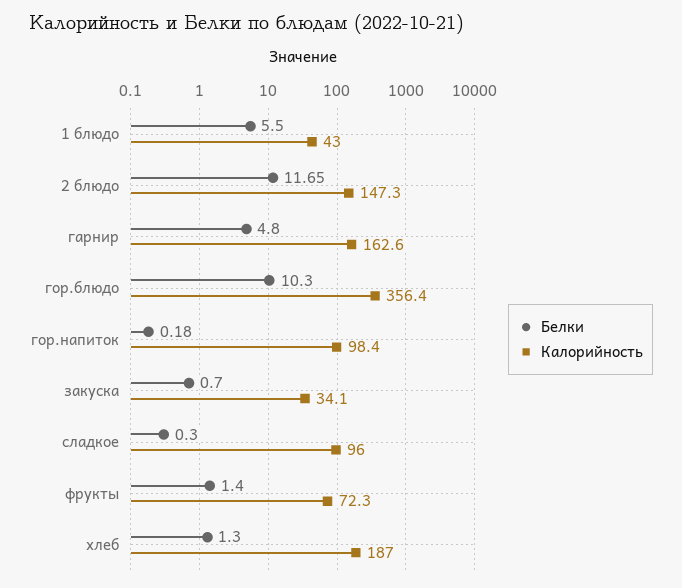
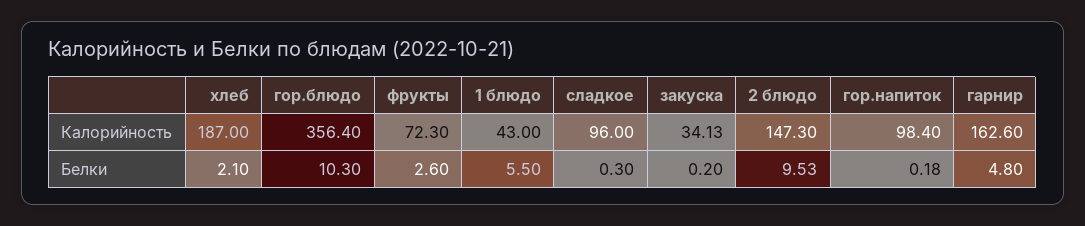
Белки, 2 блюдо: 11.65 -> 9.53
Белки, закуска: 0.7 -> 0.2
Калорийность, закуска: 34.1 -> 34.13
Белки, фрукты: 1.4 -> 2.6
Белки, хлеб: 1.3 -> 2.1

